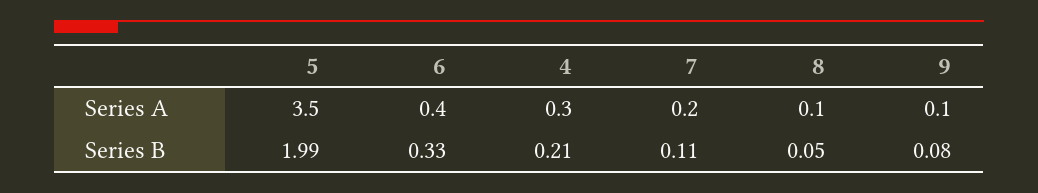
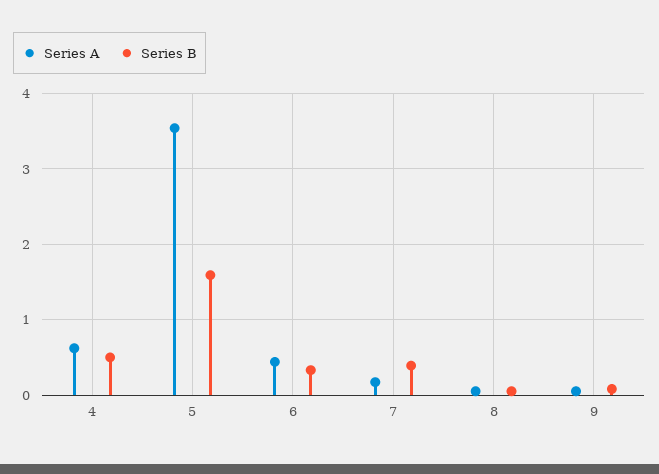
Series A, 4: 0.3 -> 0.6
Series B, 5: 1.99 -> 1.6
Series B, 4: 0.21 -> 0.5
Series B, 7: 0.11 -> 0.4

